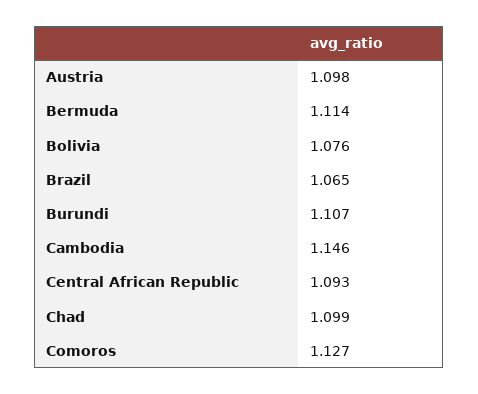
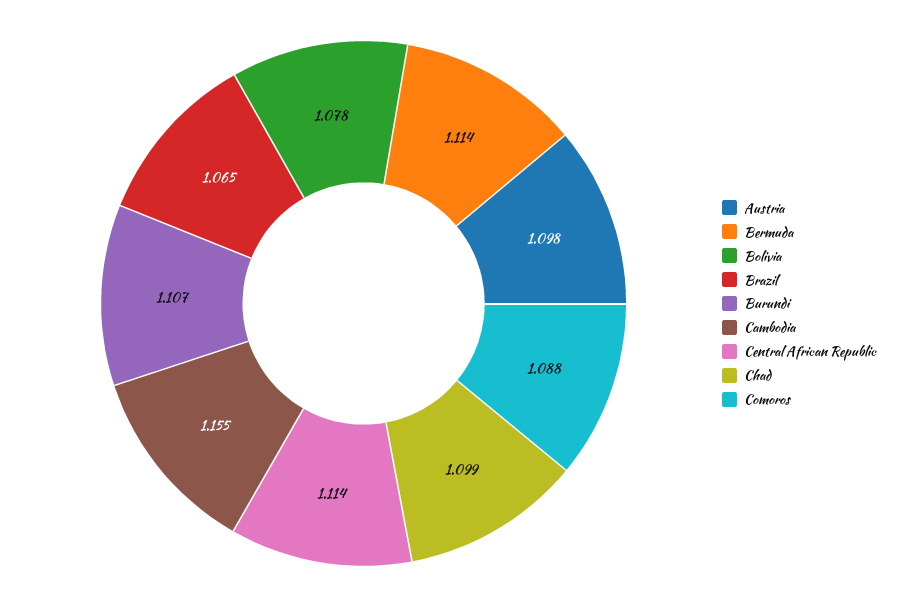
Bolivia: 1.076 -> 1.078
Cambodia: 1.146 -> 1.155
Central African Republic: 1.093 -> 1.114
Comoros: 1.127 -> 1.088

